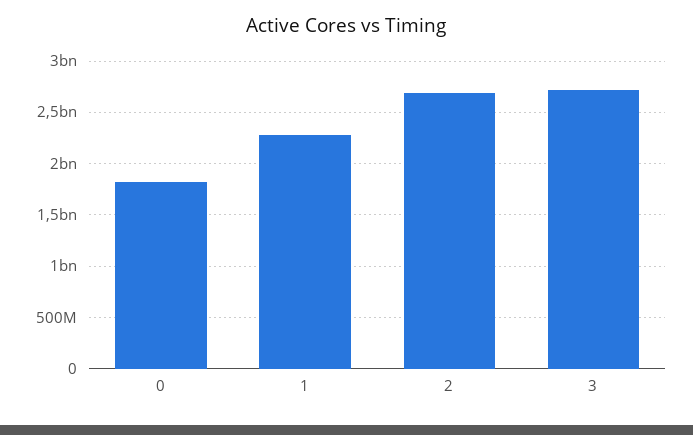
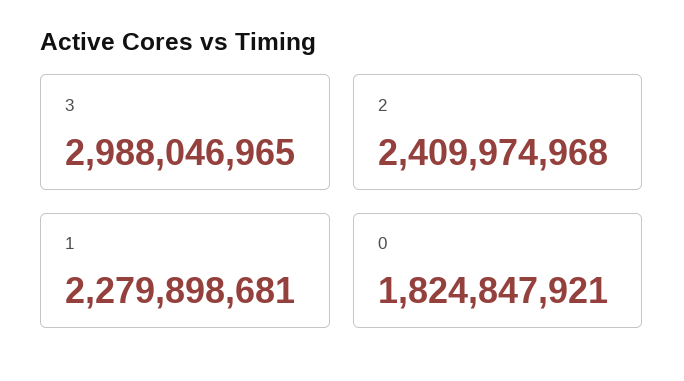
2: 2700000000 -> 2409974968
3: 2700000000 -> 2988046965

